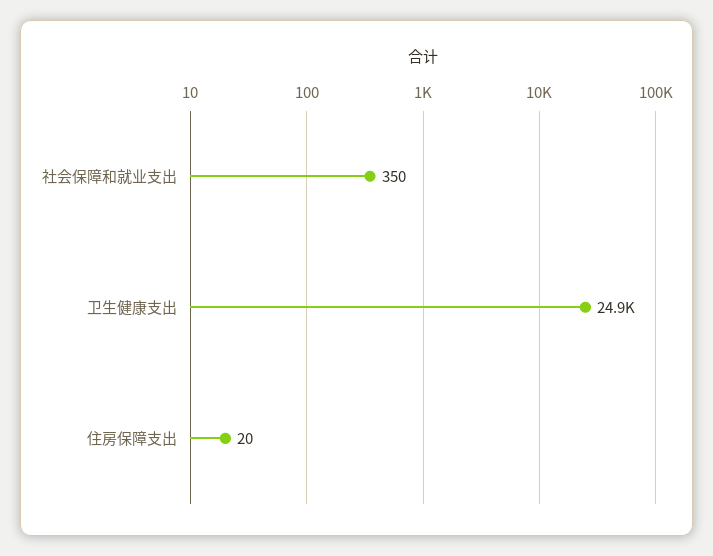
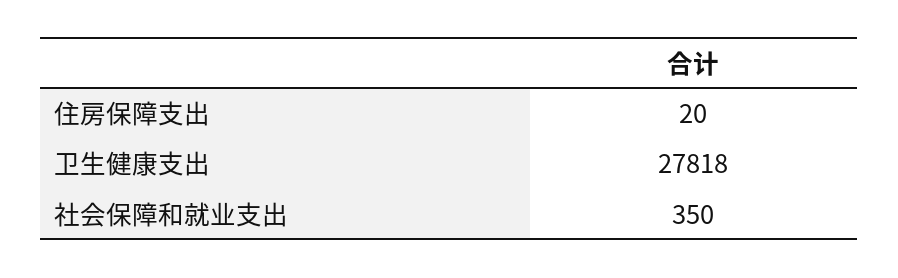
卫生健康支出: 24900 -> 27818

